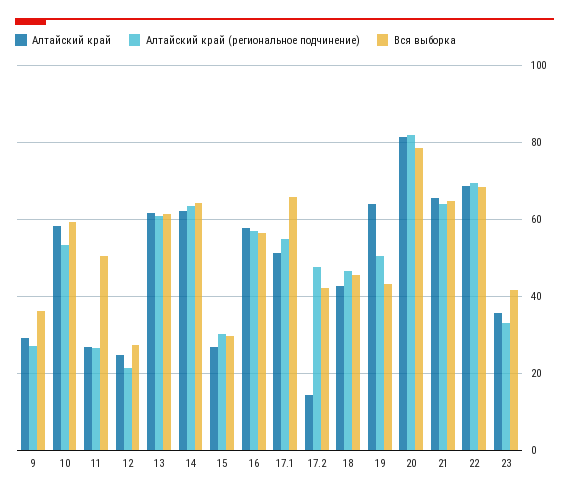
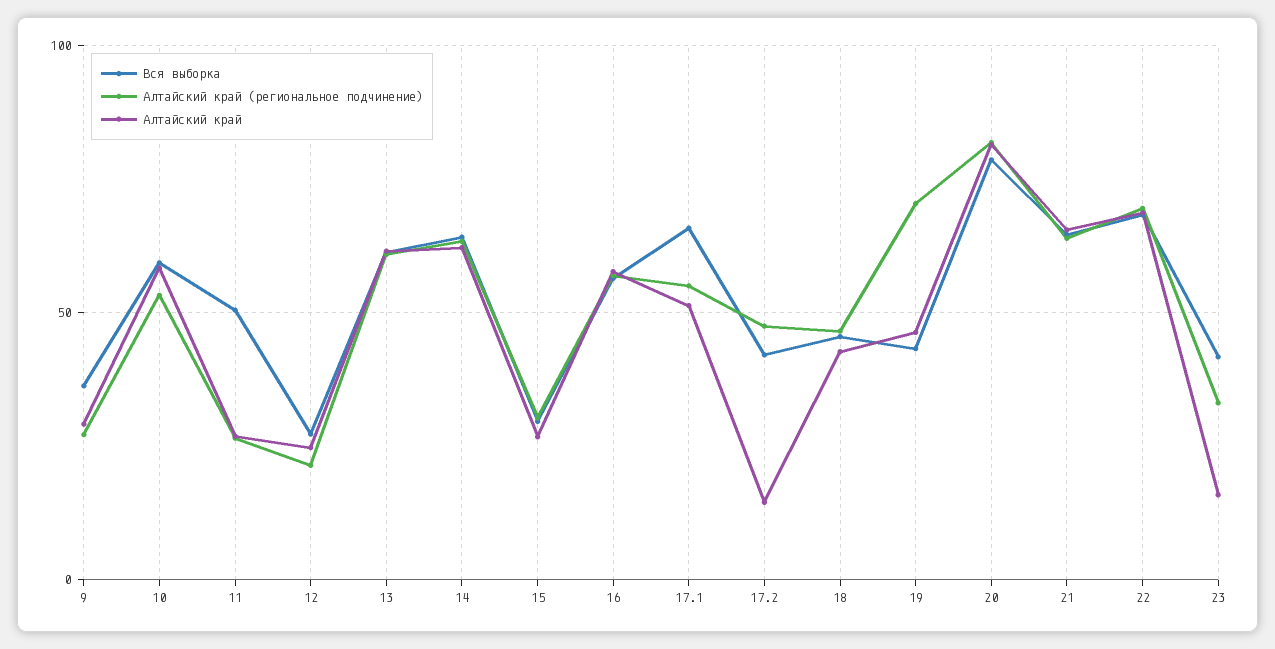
Алтайский край, 19: 64 -> 45
Алтайский край (региональное подчинение), 19: 50 -> 70
Алтайский край, 23: 36 -> 15

